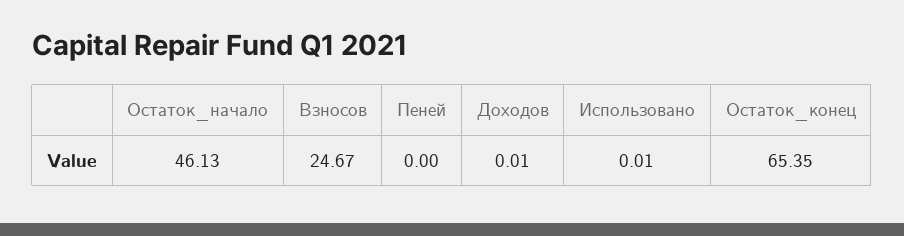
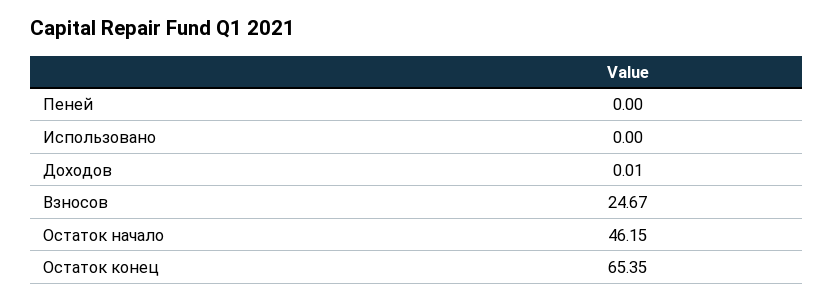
Остаток_начало: 46.13 -> 46.15
Использовано: 0.01 -> 0

